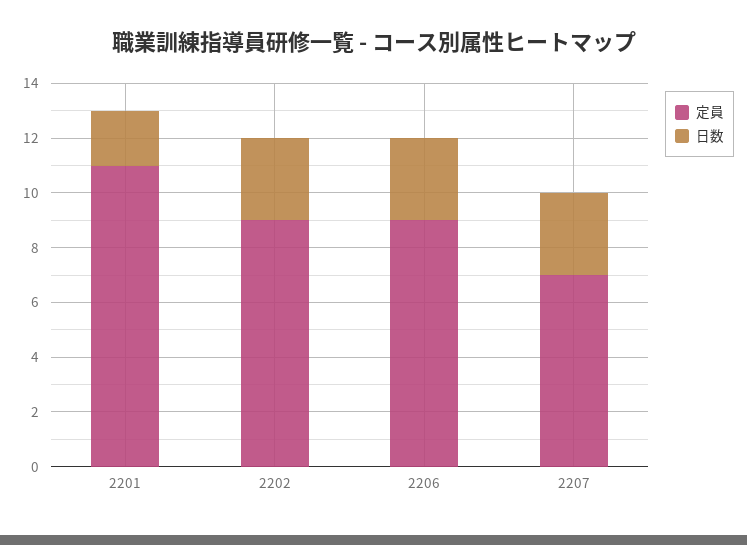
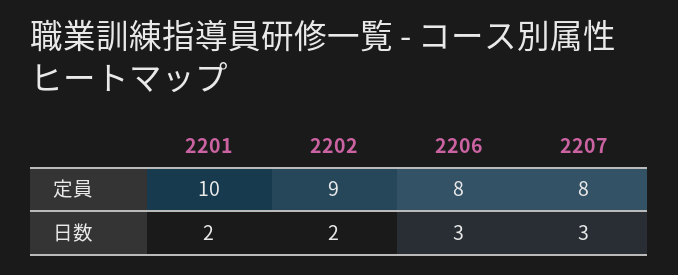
定員, 2201: 11 -> 10
日数, 2202: 3 -> 2
定員, 2206: 9 -> 8
定員, 2207: 7 -> 8

